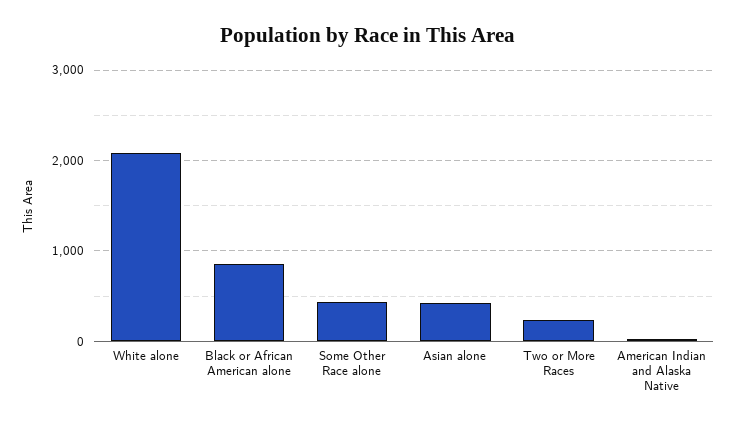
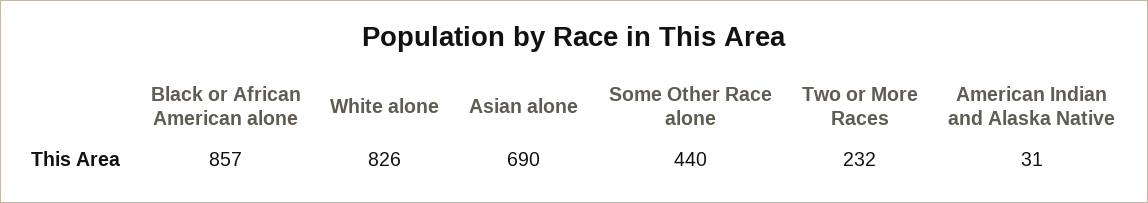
White alone: 2100 -> 826
Asian alone: 400 -> 690

